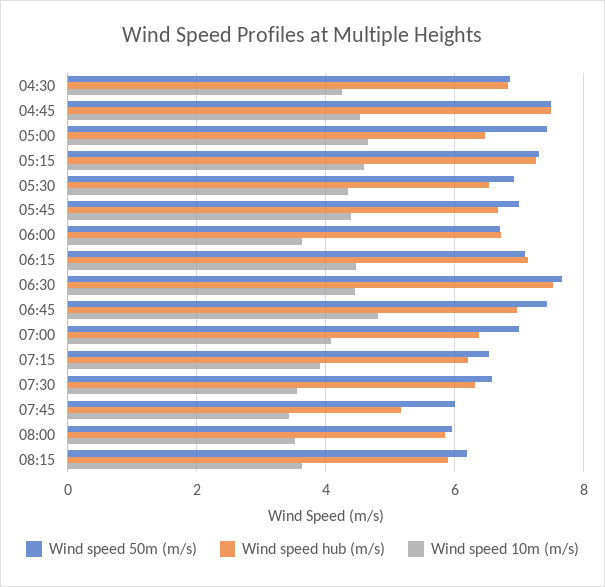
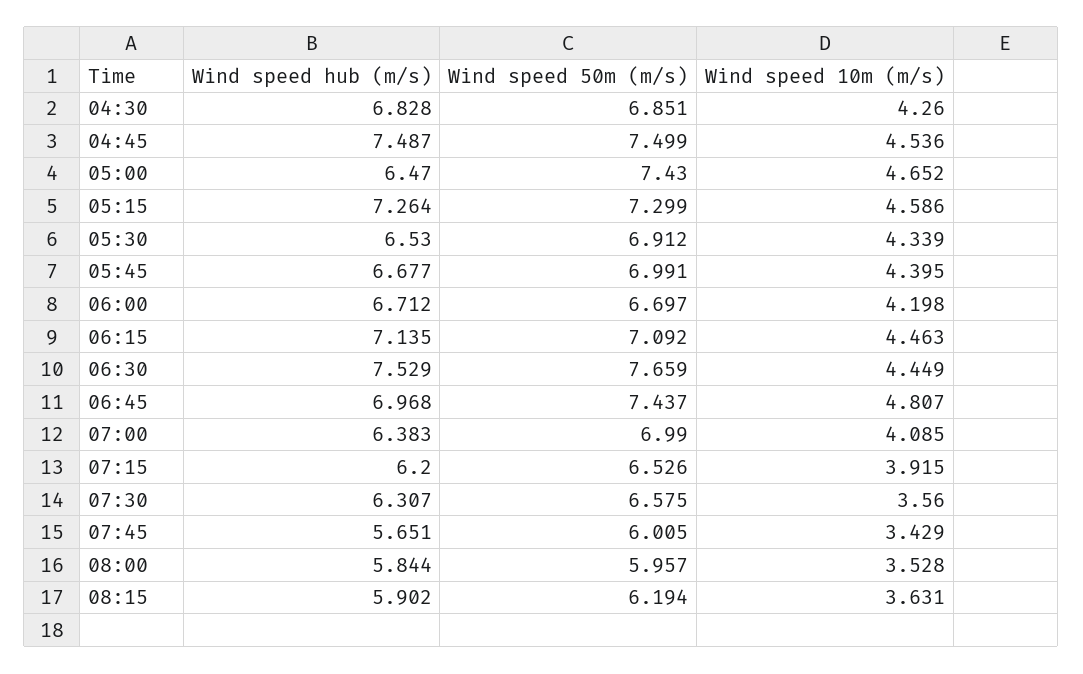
Wind speed 10m (m/s), 06:00: 3.6 -> 4.198
Wind speed hub (m/s), 07:45: 5.2 -> 5.651

